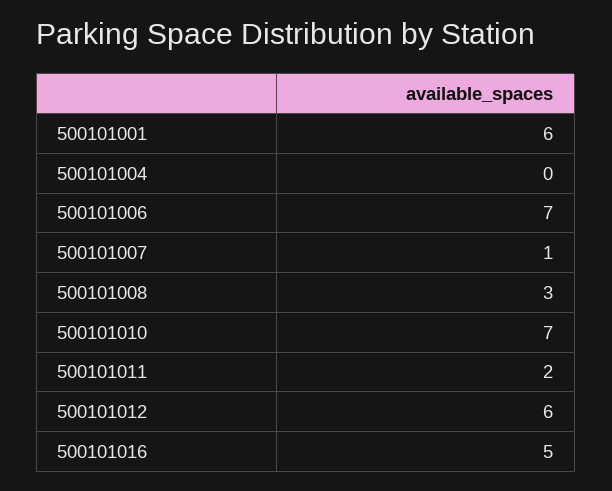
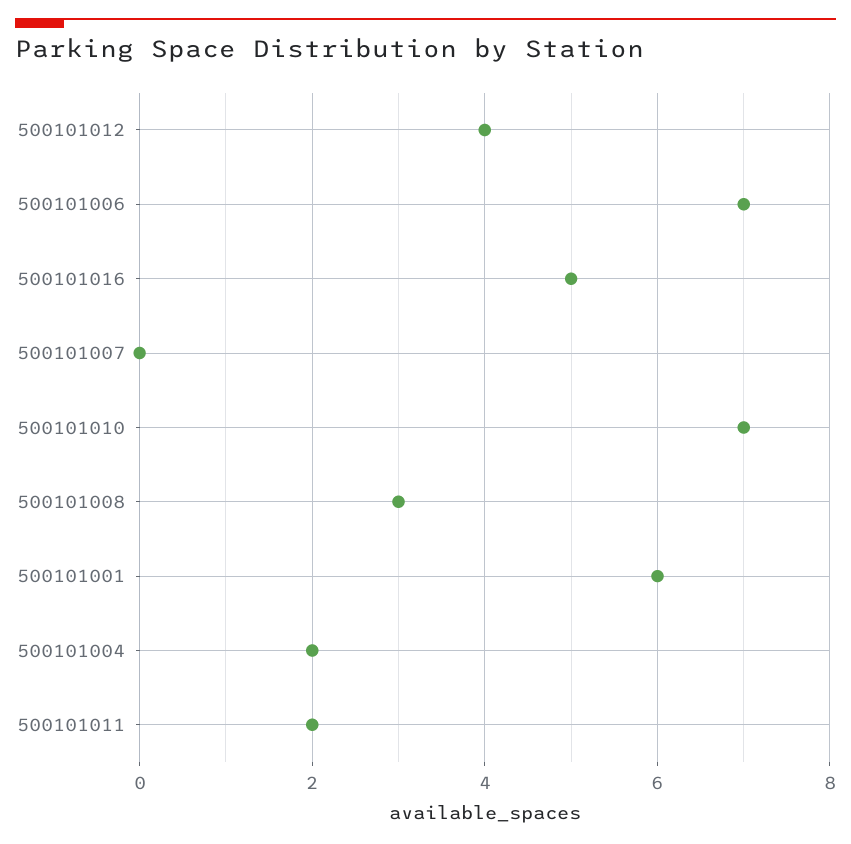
500101004: 0 -> 2
500101007: 1 -> 0
500101012: 6 -> 4

